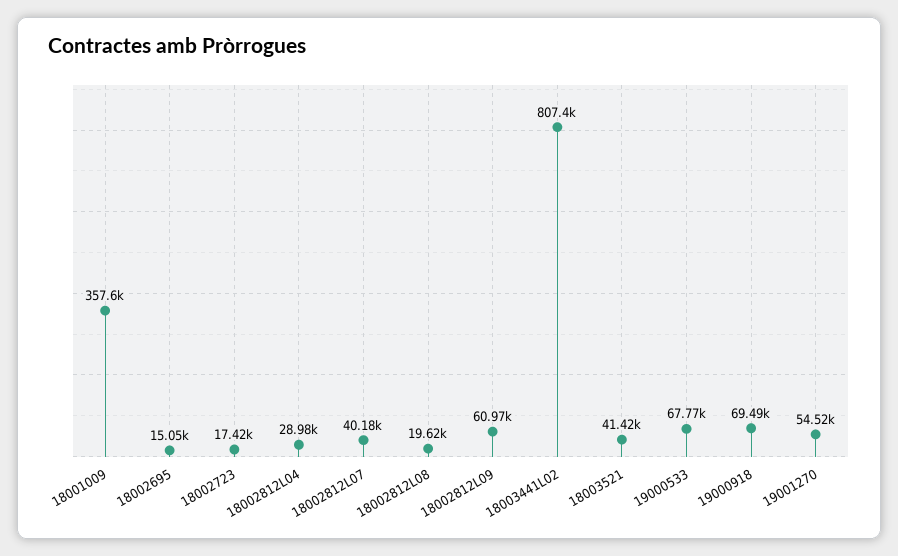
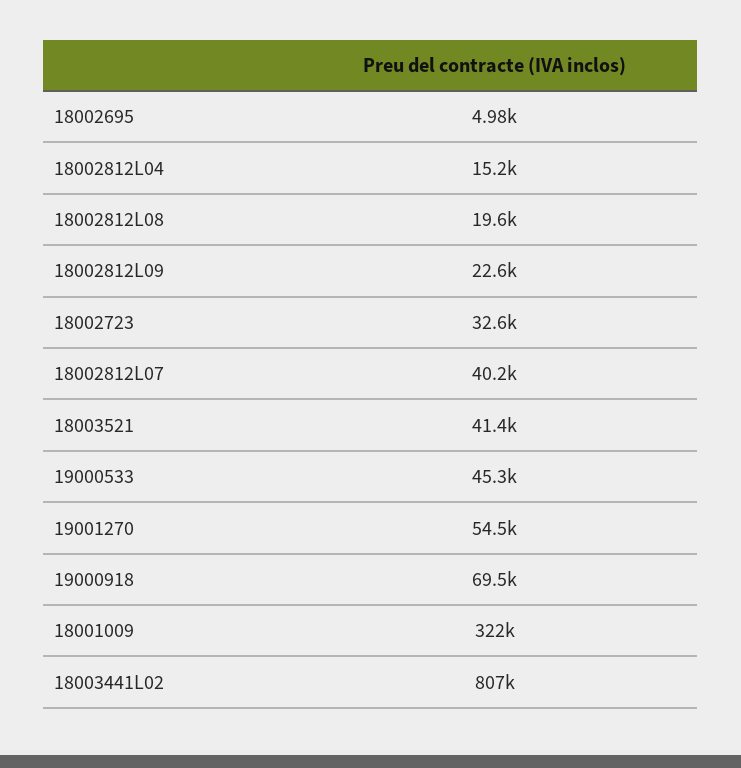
18001009: 357600 -> 322000
18002695: 15050 -> 4980
18002723: 17420 -> 32600
18002812L04: 28980 -> 15200
18002812L09: 60970 -> 22600
19000533: 67770 -> 45300

